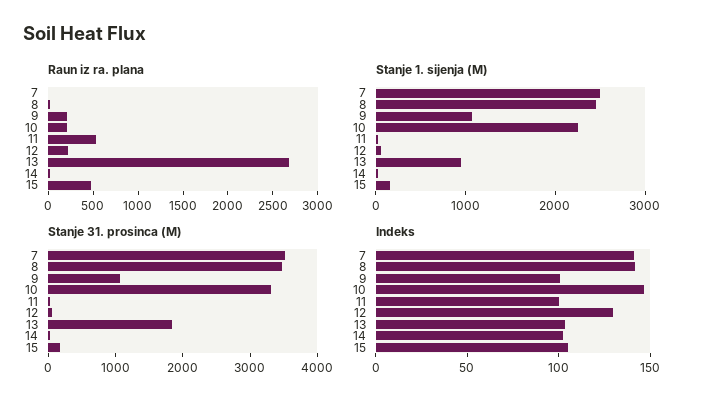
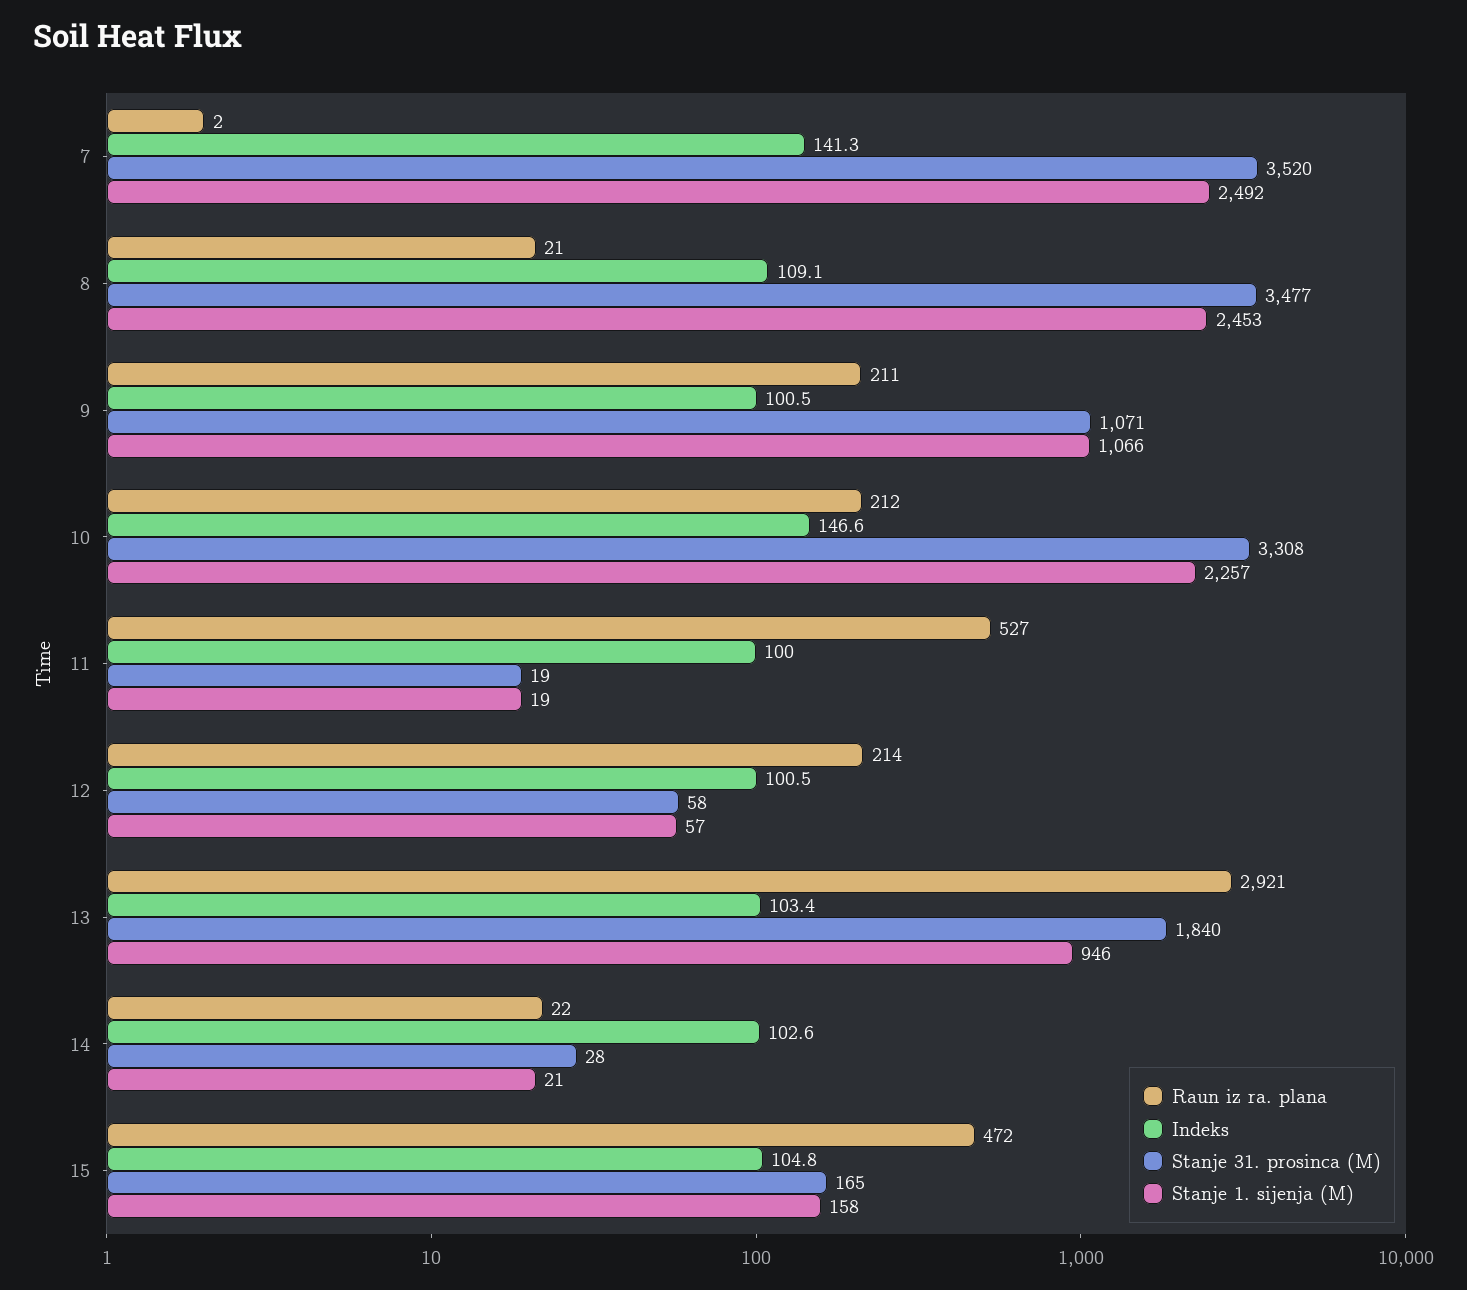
Raun iz ra. plana, 13: 2700 -> 2921
Indeks, 8: 140 -> 109.1
Indeks, 12: 130 -> 100.5

